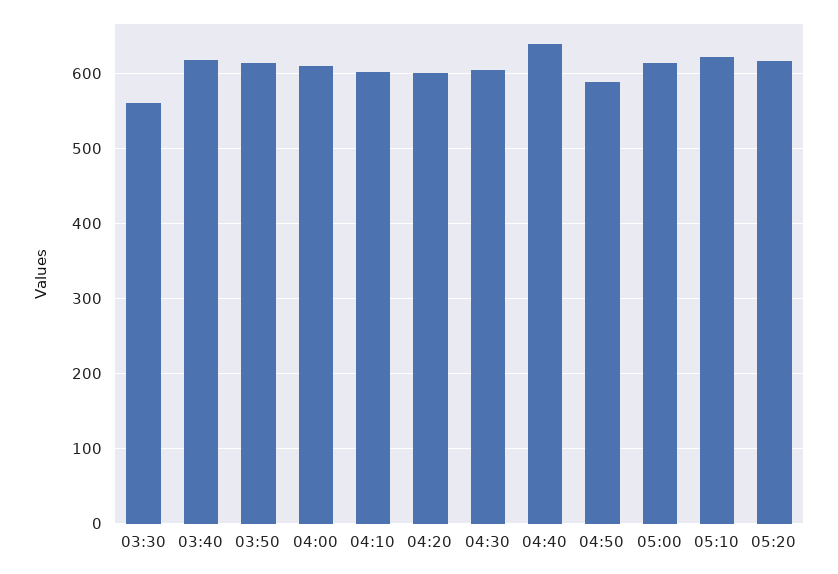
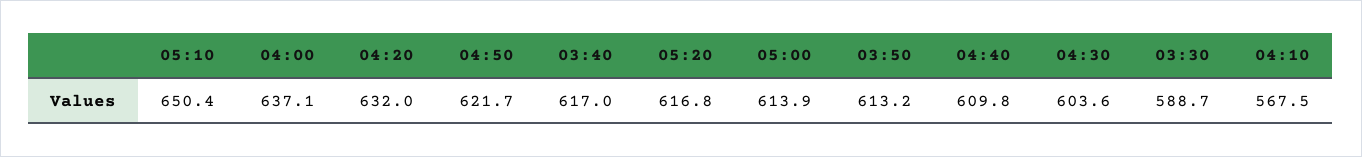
03:30: 560 -> 588.7
04:00: 610 -> 637.1
04:10: 600 -> 567.5
04:20: 600 -> 632
04:40: 640 -> 609.8
04:50: 590 -> 621.7
05:10: 620 -> 650.4

